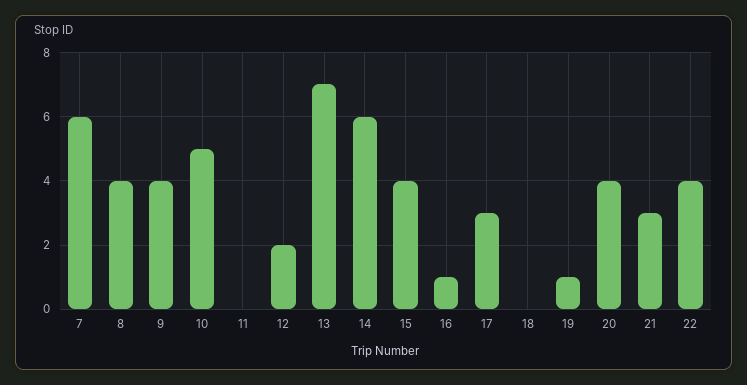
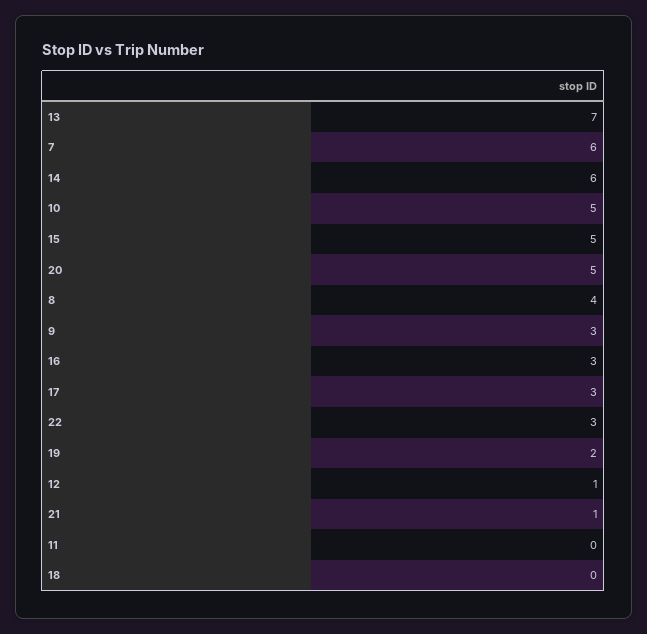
9: 4 -> 3
12: 2 -> 1
15: 4 -> 5
16: 1 -> 3
19: 1 -> 2
20: 4 -> 5
21: 3 -> 1
22: 4 -> 3

